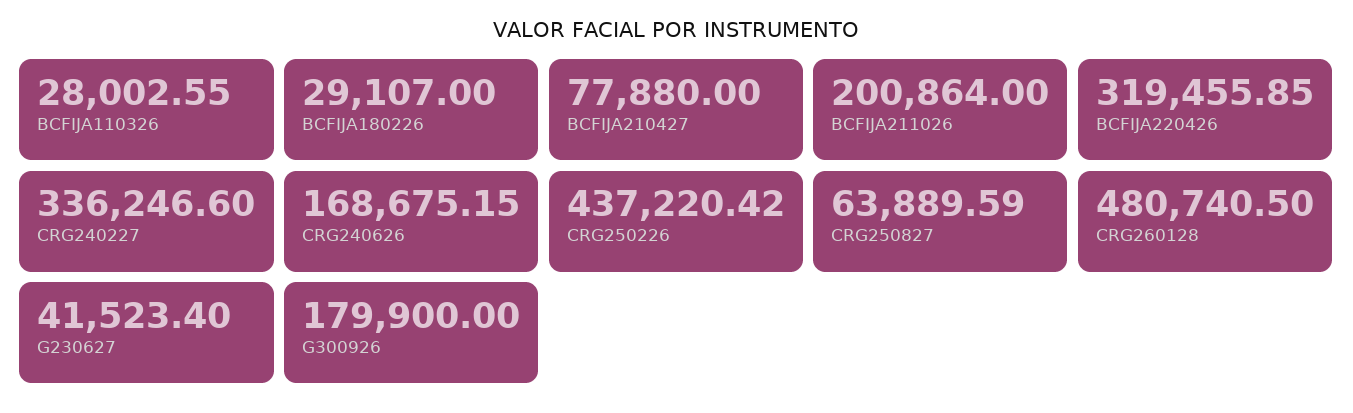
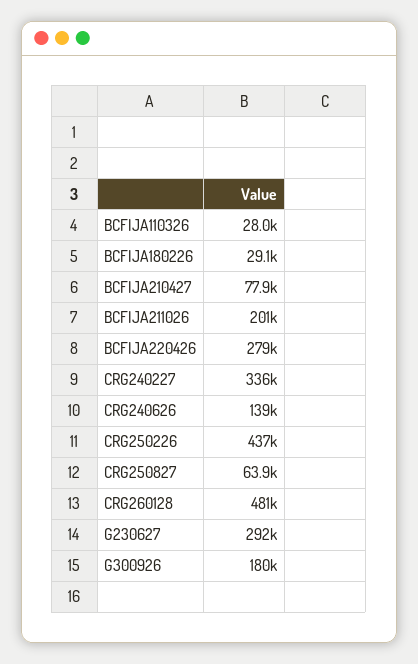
BCFIJA220426: 319455.85 -> 279000
CRG240626: 168675.15 -> 139000
G230627: 41523.4 -> 292000

